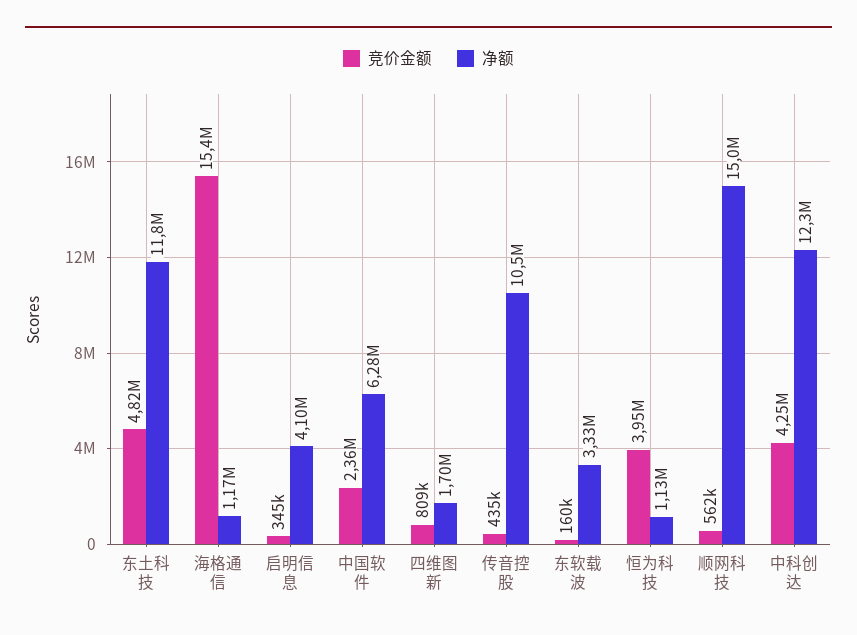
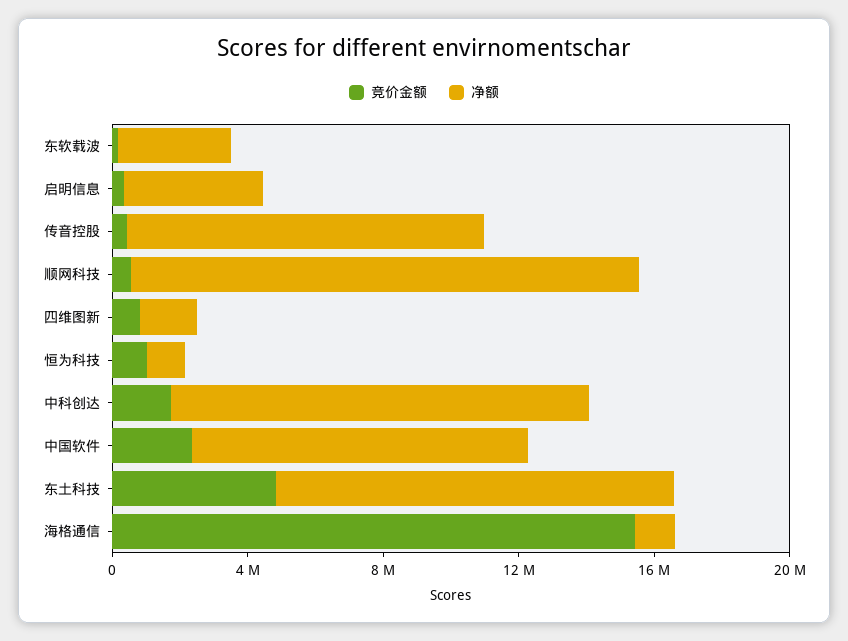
净额, 中国软件: 6280000 -> 10000000
竞价金额, 恒为科技: 3950000 -> 1000000
竞价金额, 中科创达: 4250000 -> 2000000

